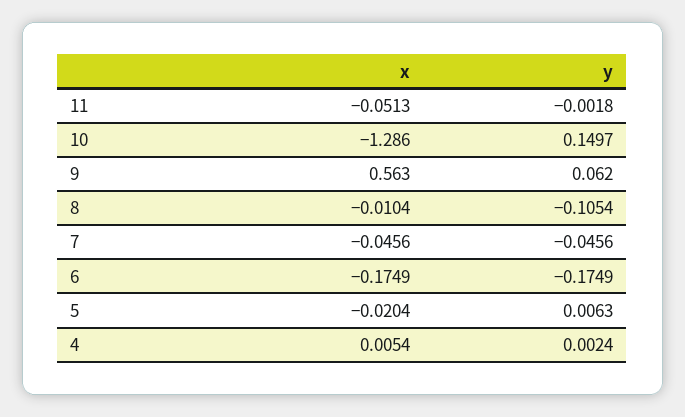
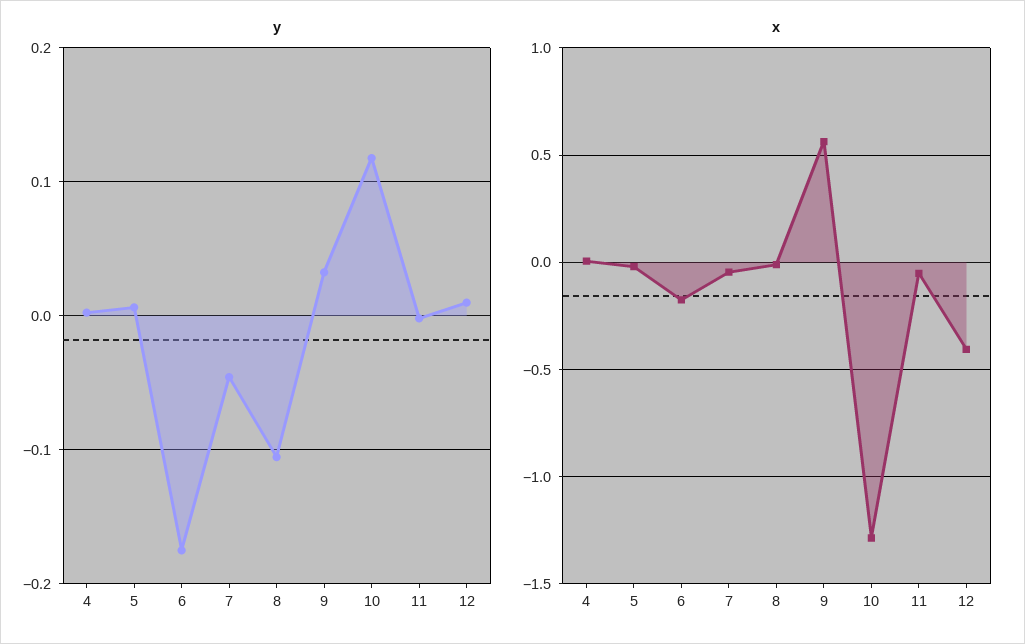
y, 10: 0.1497 -> 0.12
y, 9: 0.062 -> 0.03
y, 12: none -> 0.01
x, 12: none -> -0.4

